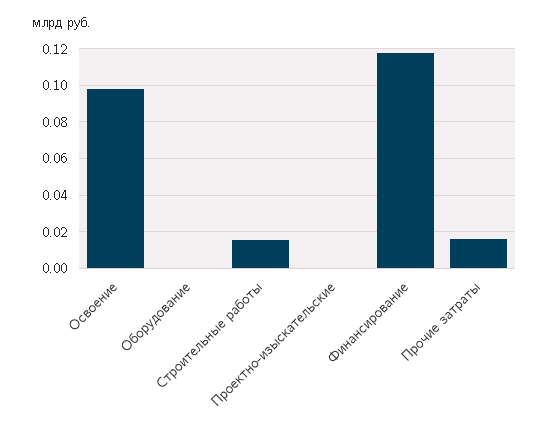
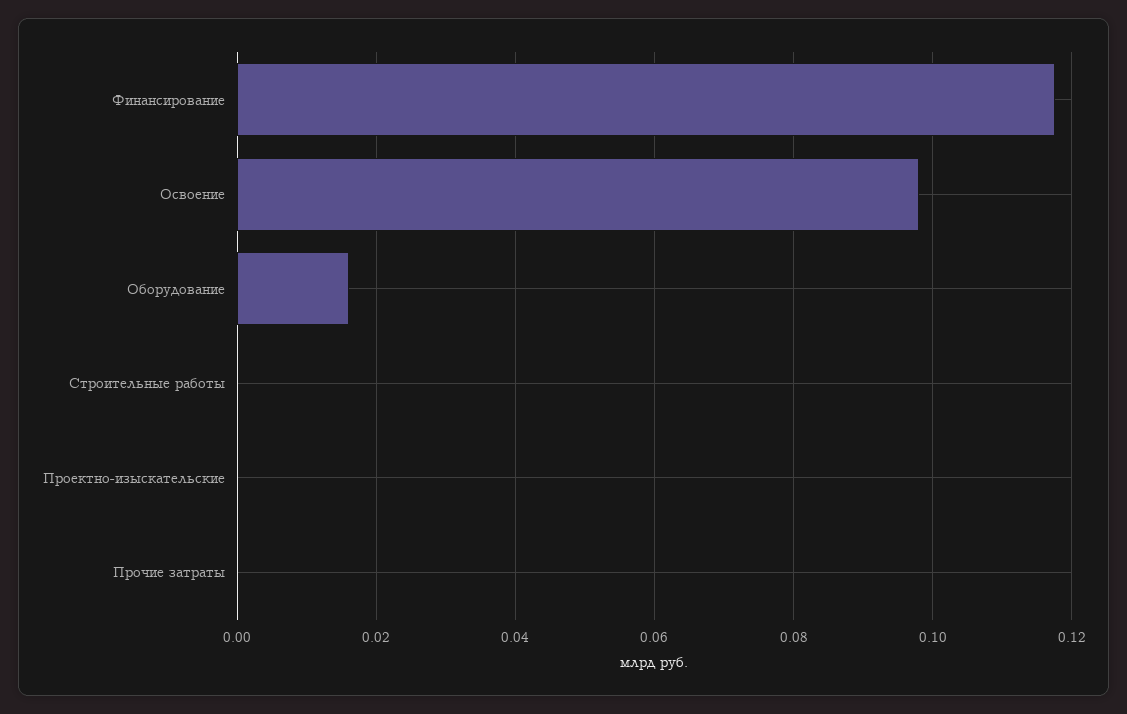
Оборудование: 0 -> 0.016
Строительные работы: 0.015 -> 0
Прочие затраты: 0.015 -> 0

